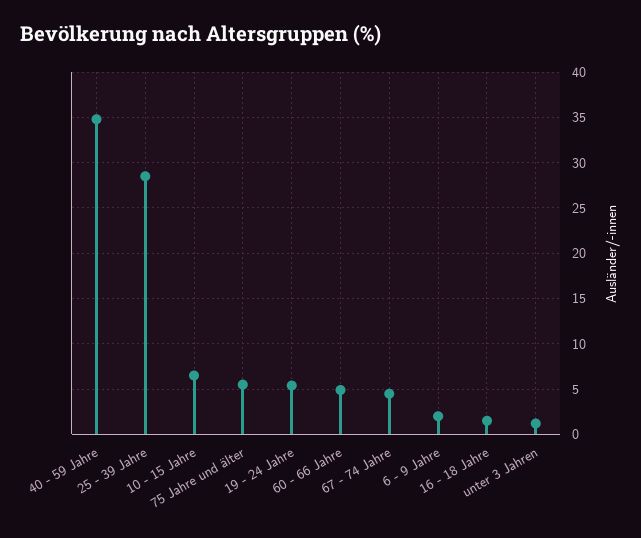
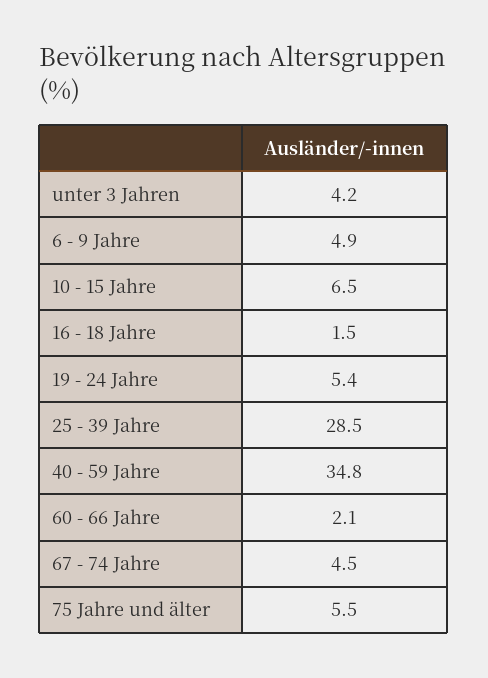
60 - 66 Jahre: 5 -> 2.1
6 - 9 Jahre: 2 -> 4.9
unter 3 Jahren: 1 -> 4.2

